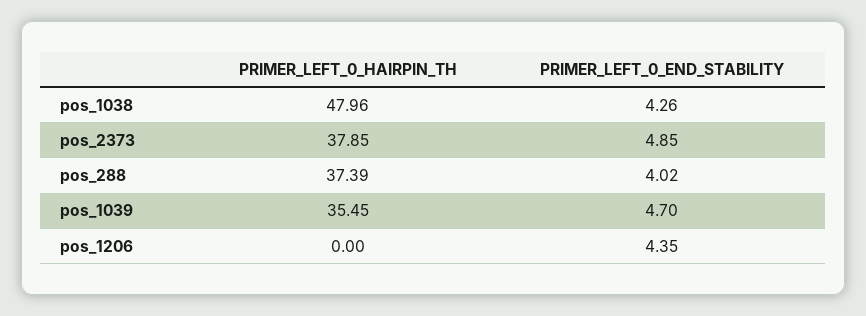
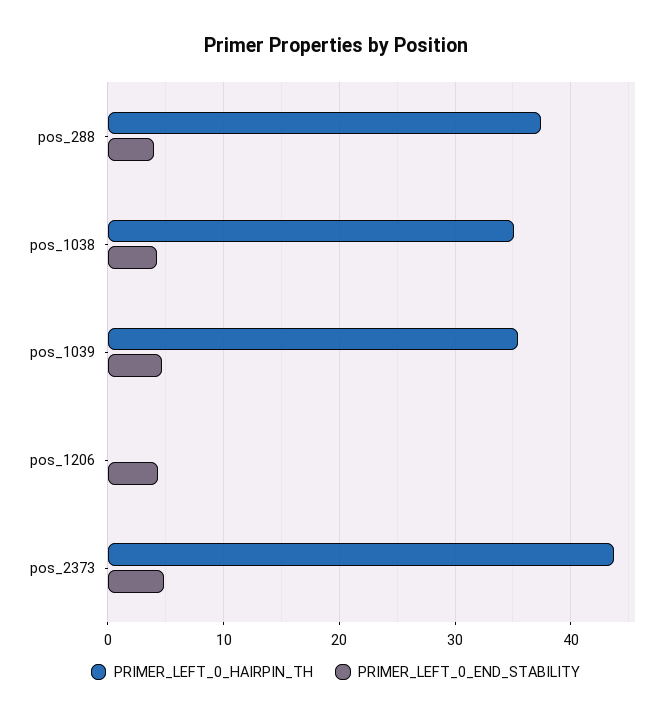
PRIMER_LEFT_0_HAIRPIN_TH, pos_1038: 47.96 -> 35
PRIMER_LEFT_0_HAIRPIN_TH, pos_2373: 37.85 -> 44

